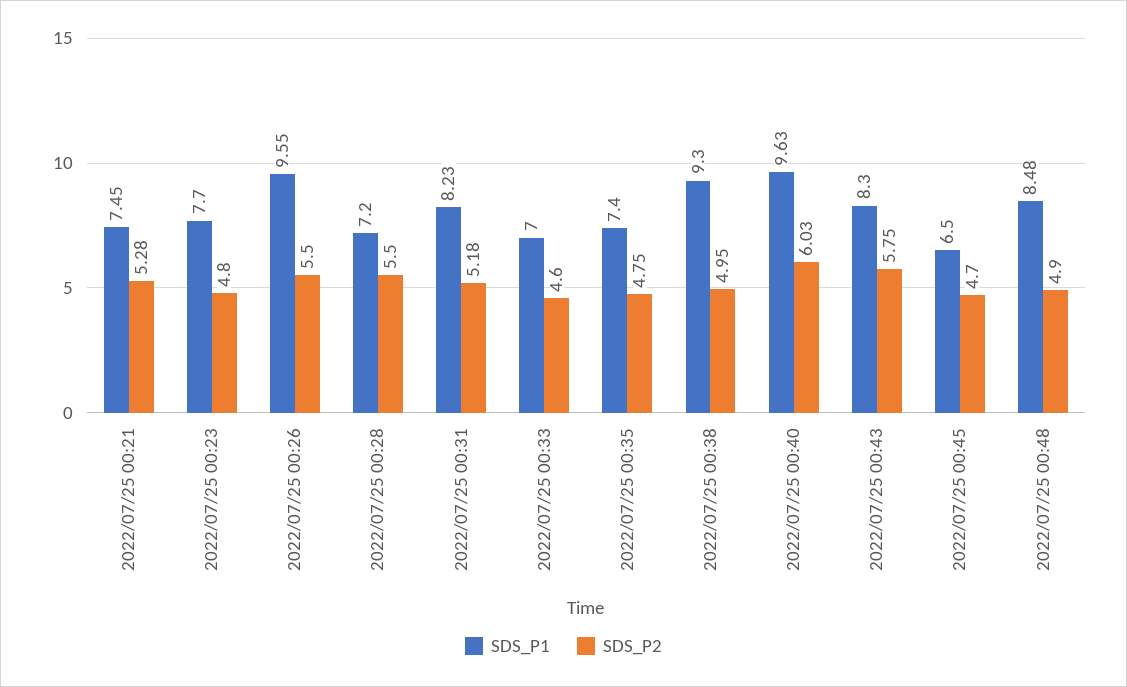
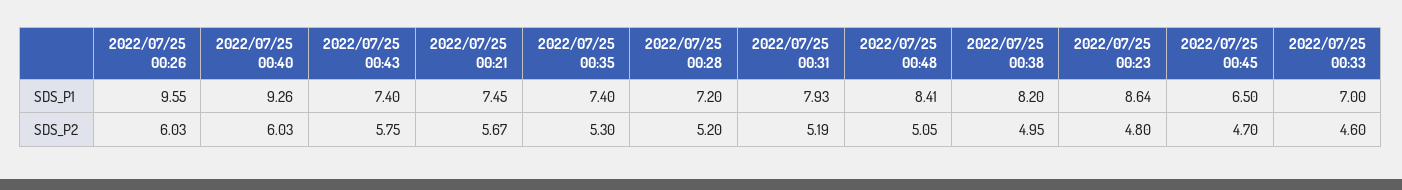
SDS_P2, 2022/07/25 00:21: 5.28 -> 5.67
SDS_P1, 2022/07/25 00:23: 7.7 -> 8.64
SDS_P2, 2022/07/25 00:26: 5.5 -> 6.03
SDS_P2, 2022/07/25 00:28: 5.5 -> 5.2
SDS_P1, 2022/07/25 00:31: 8.23 -> 7.93
SDS_P2, 2022/07/25 00:31: 5.18 -> 5.19
SDS_P2, 2022/07/25 00:35: 4.75 -> 5.3
SDS_P1, 2022/07/25 00:38: 9.3 -> 8.2
SDS_P1, 2022/07/25 00:40: 9.63 -> 9.26
SDS_P1, 2022/07/25 00:43: 8.3 -> 7.4
SDS_P1, 2022/07/25 00:48: 8.48 -> 8.41
SDS_P2, 2022/07/25 00:48: 4.9 -> 5.05

